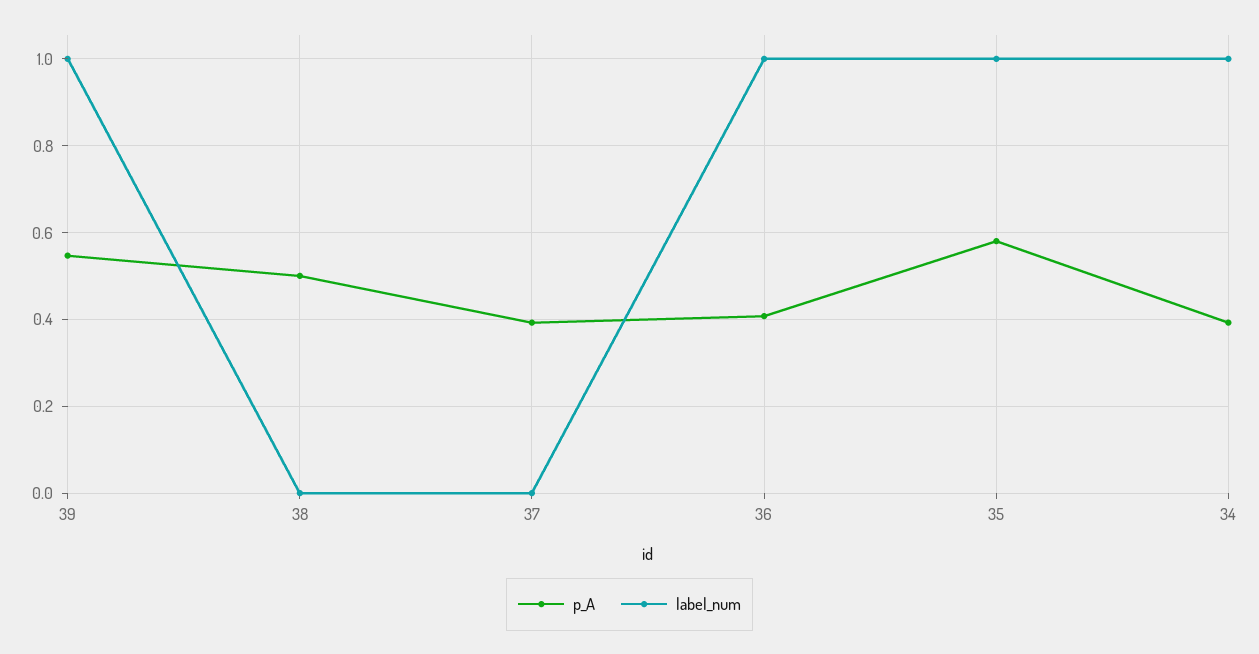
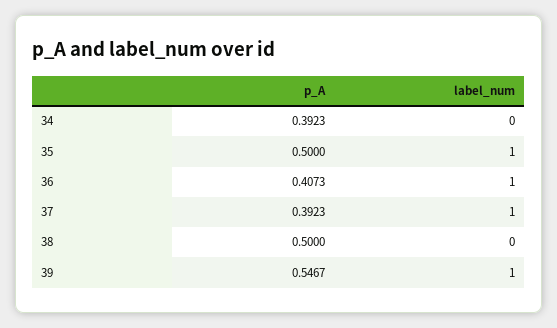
label_num, 37: 0 -> 1
p_A, 35: 0.58 -> 0.5
label_num, 34: 1 -> 0

